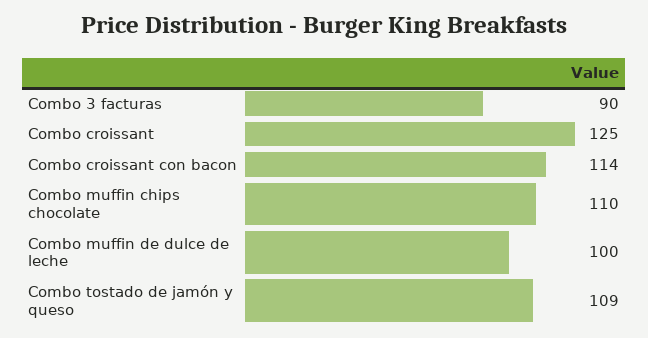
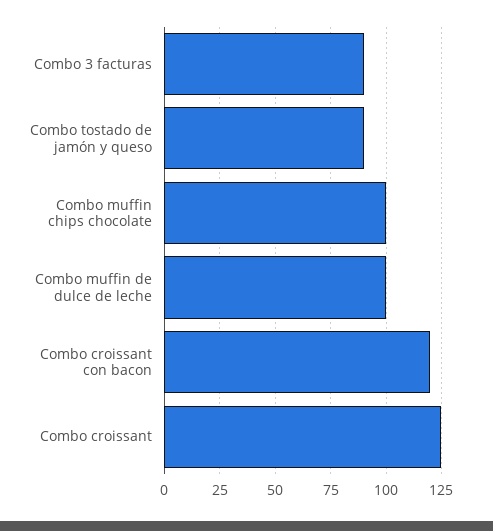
Combo croissant con bacon: 114 -> 120
Combo muffin chips chocolate: 110 -> 100
Combo tostado de jamón y queso: 109 -> 90

